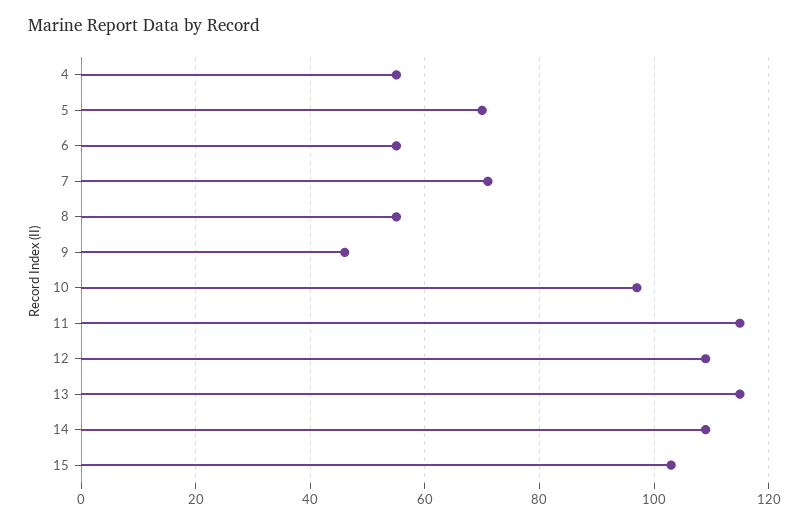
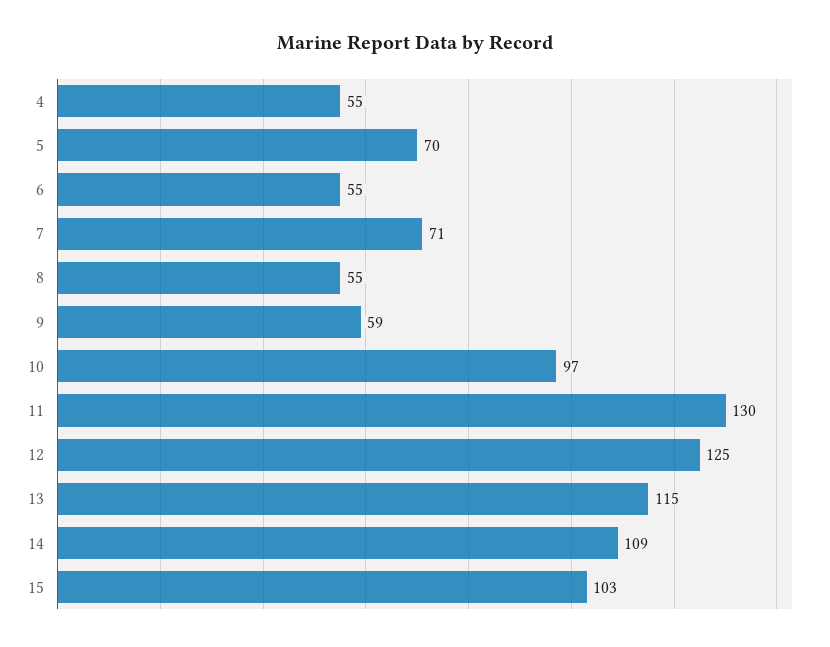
9: 45 -> 59
11: 115 -> 130
12: 110 -> 125

